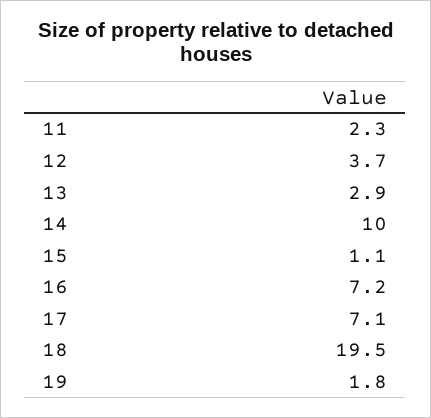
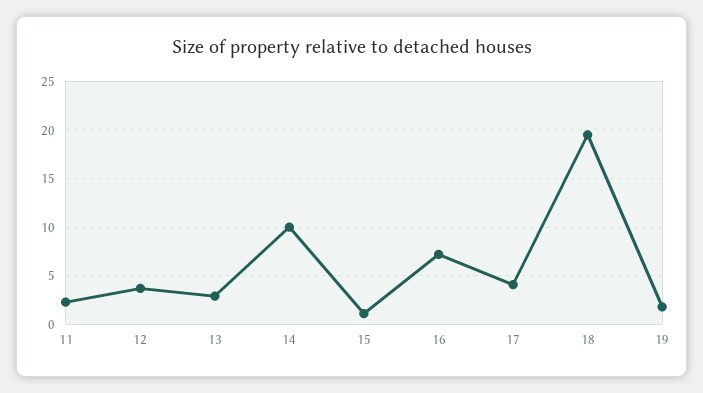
17: 7.1 -> 4

